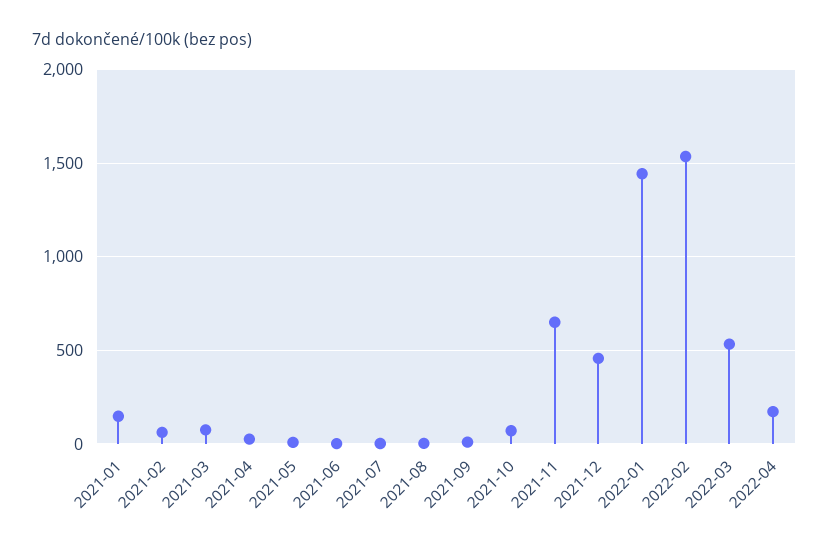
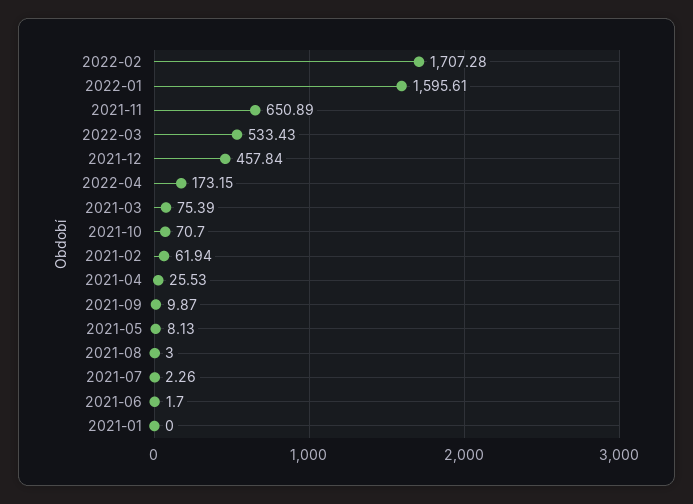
2021-01: 150 -> 0
2022-01: 1450 -> 1595.61
2022-02: 1550 -> 1707.28

